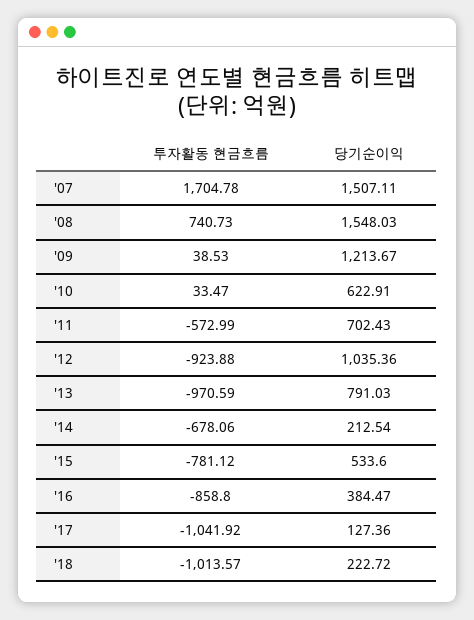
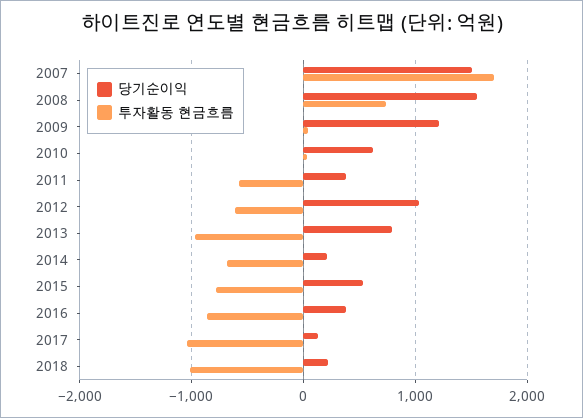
당기순이익, '11: 702.43 -> 400
투자활동 현금흐름, '12: -923.88 -> -600

